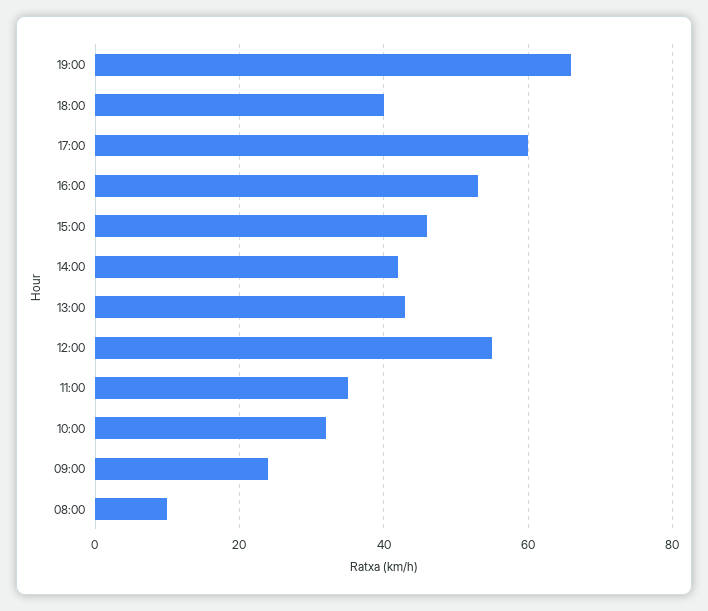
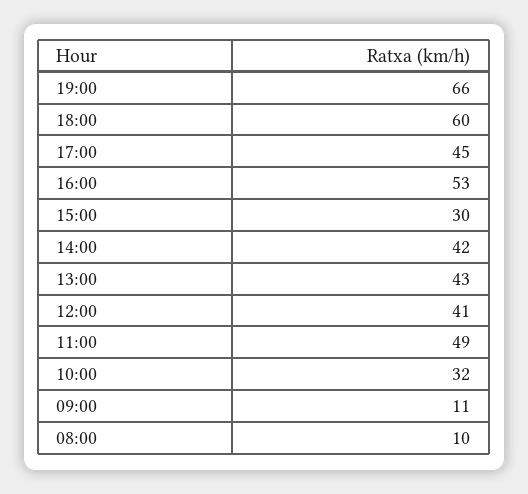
18:00: 40 -> 60
17:00: 60 -> 45
15:00: 45 -> 30
12:00: 55 -> 41
11:00: 35 -> 49
09:00: 25 -> 11

